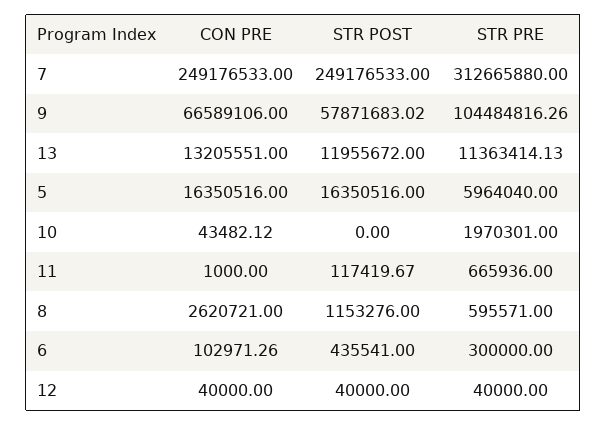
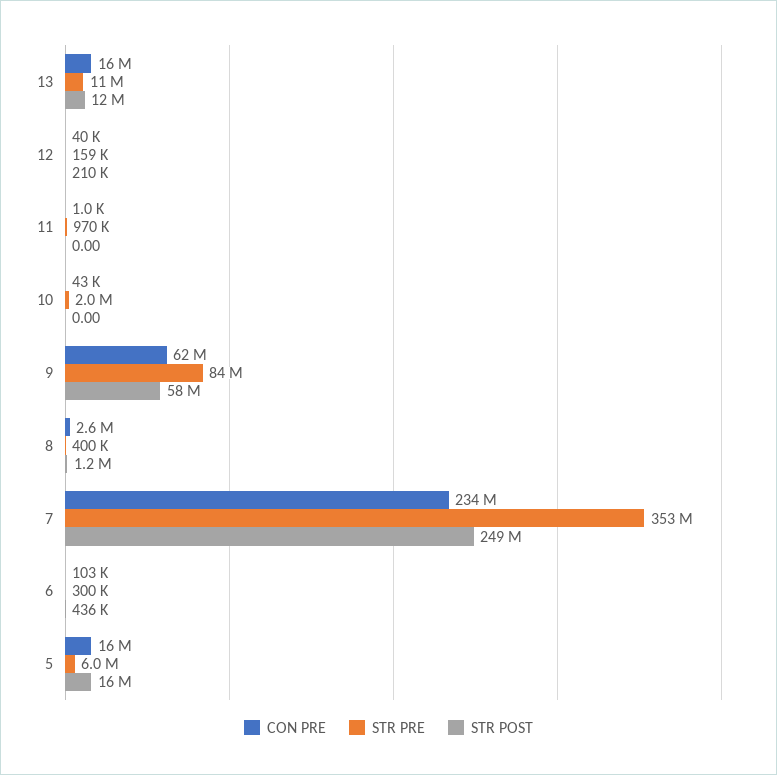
CON PRE, 7: 249176533 -> 234000000
STR PRE, 7: 312665880 -> 353000000
CON PRE, 9: 66589106 -> 62000000
STR PRE, 9: 104484816.26 -> 84000000
CON PRE, 13: 13205551 -> 16000000
STR POST, 11: 117419.67 -> 0
STR PRE, 11: 665936 -> 970000
STR PRE, 8: 595571 -> 400000
STR POST, 12: 40000 -> 210000
STR PRE, 12: 40000 -> 159000

